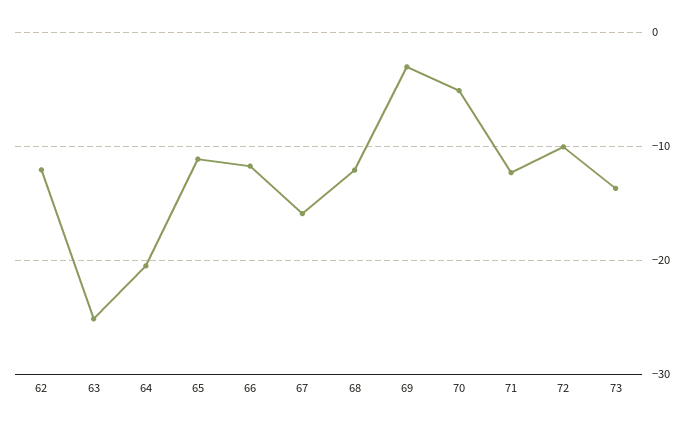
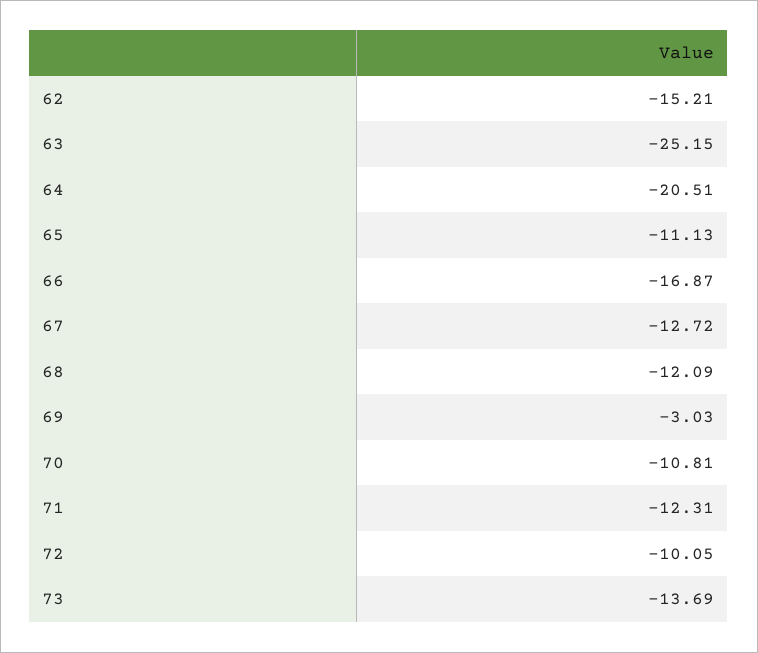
62: -12 -> -15.21
66: -12 -> -16.87
67: -16 -> -12.72
70: -5 -> -10.81

